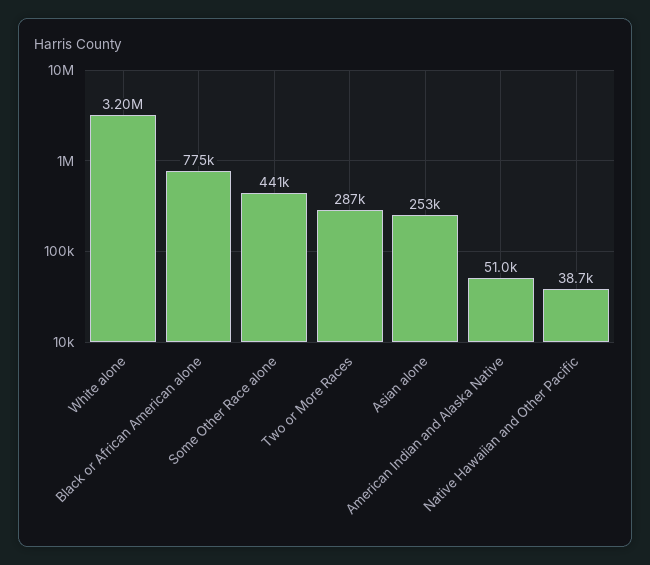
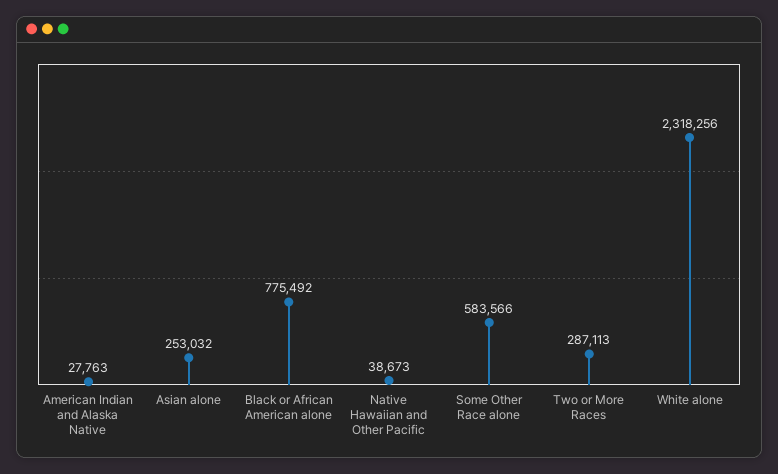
White alone: 3200000 -> 2318256
Some Other Race alone: 441000 -> 583566
American Indian and Alaska Native: 51000 -> 27763

